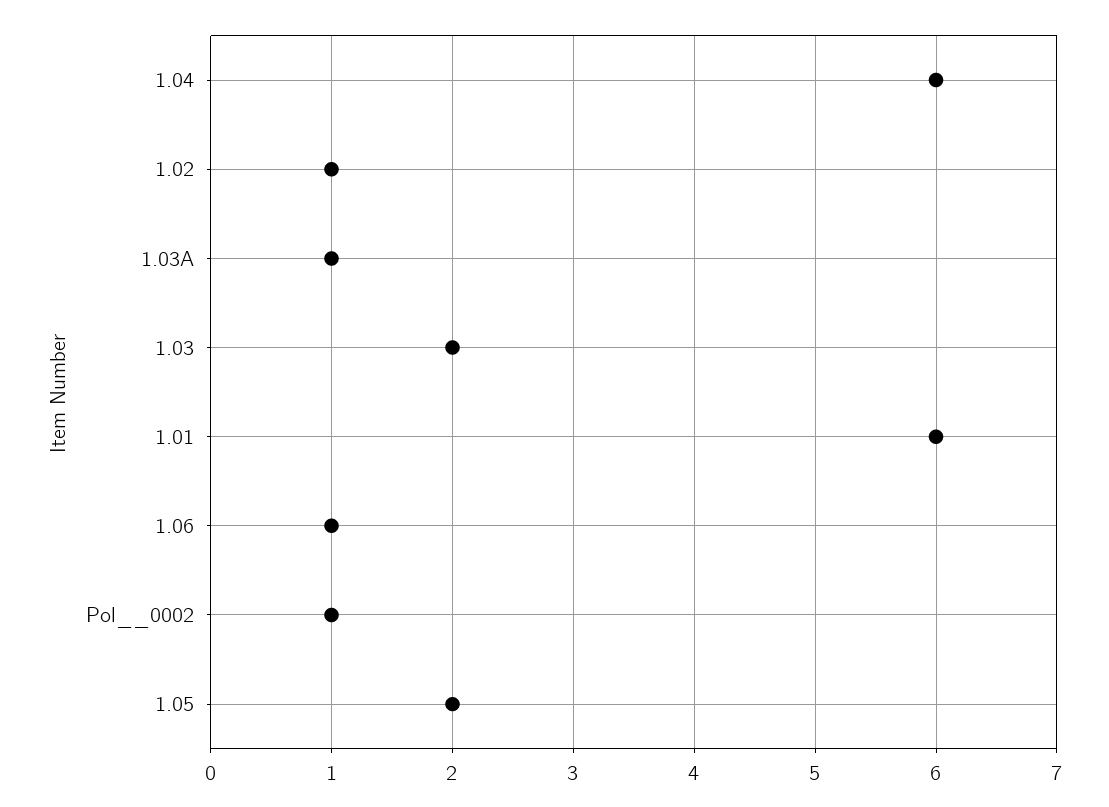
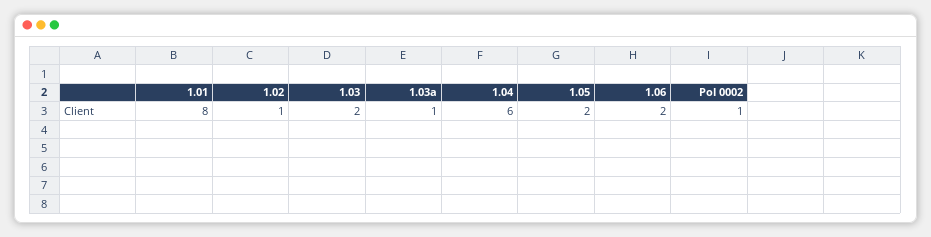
1.01: 6 -> 8
1.06: 1 -> 2

